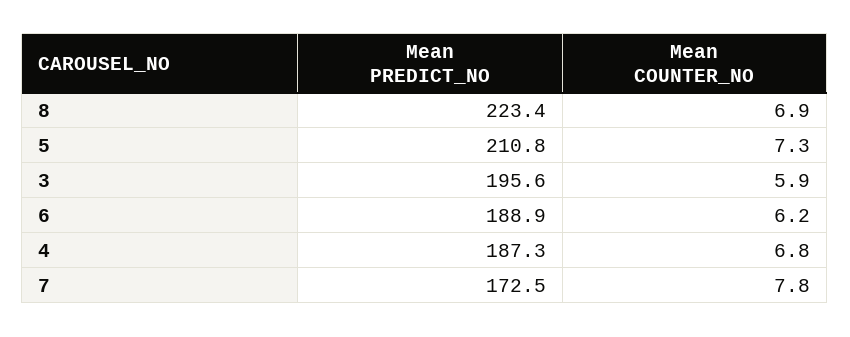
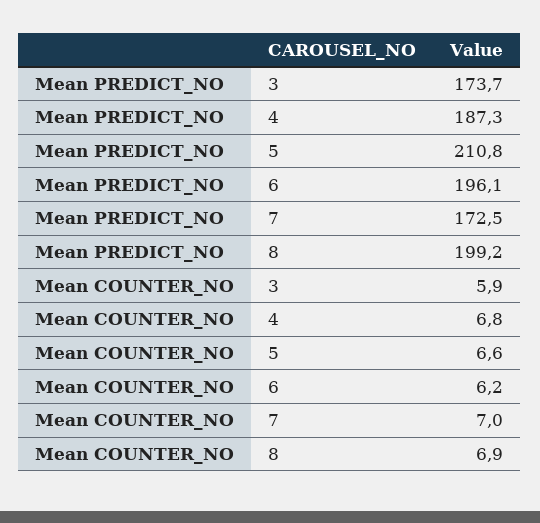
Mean PREDICT_NO, 8: 223.4 -> 199.2
Mean COUNTER_NO, 5: 7.3 -> 6.6
Mean PREDICT_NO, 3: 195.6 -> 173.7
Mean PREDICT_NO, 6: 188.9 -> 196.1
Mean COUNTER_NO, 7: 7.8 -> 7

